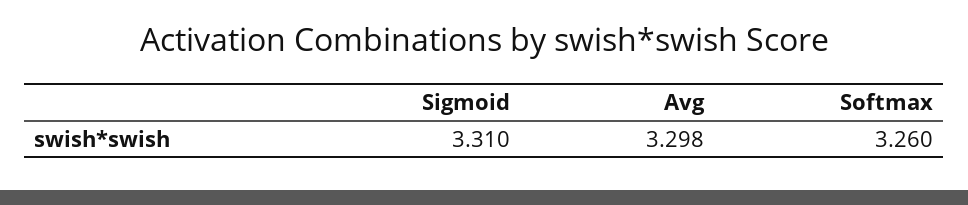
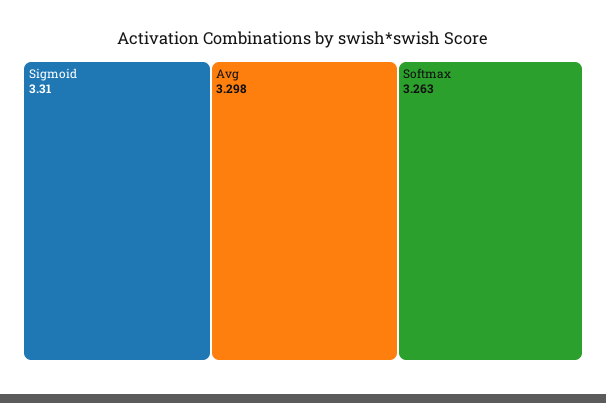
Softmax: 3.26 -> 3.263

